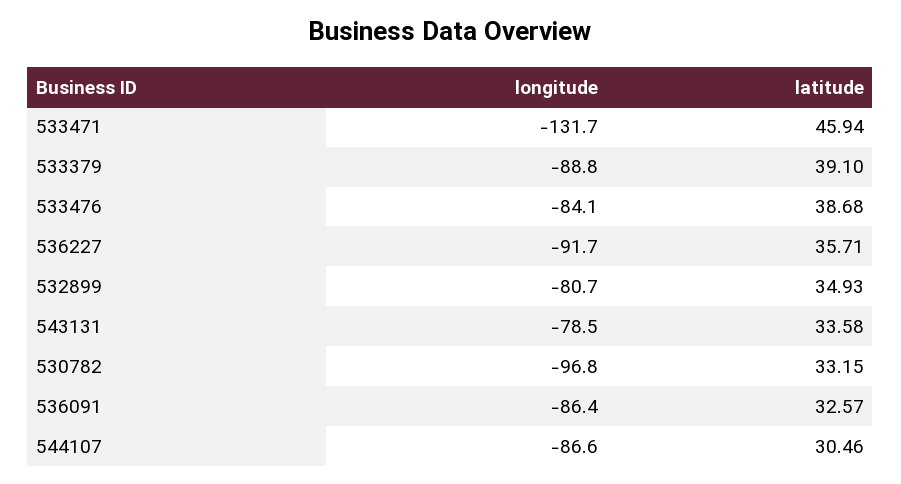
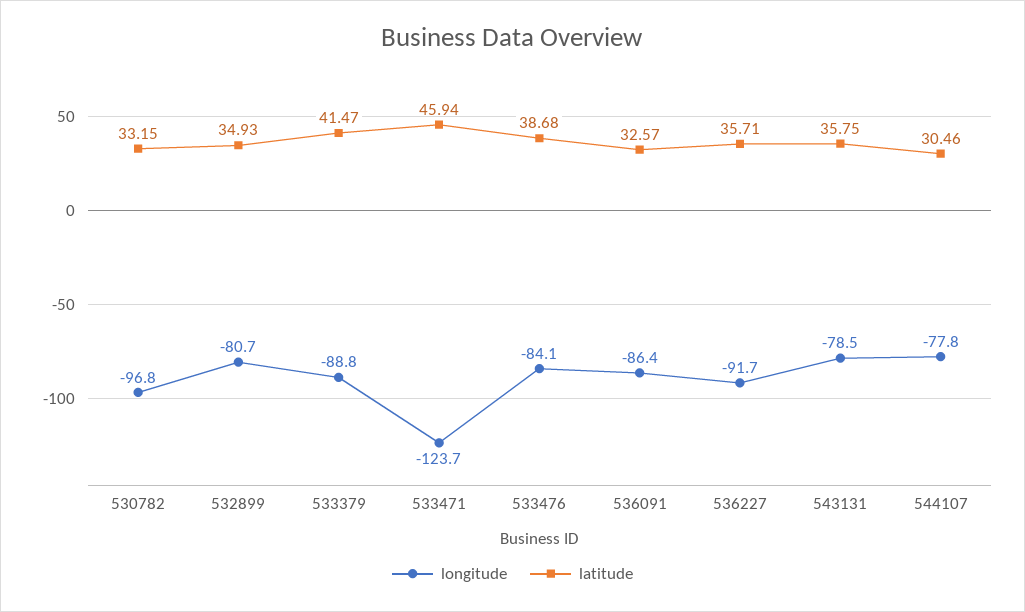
longitude, 533471: -131.7 -> -123.7
latitude, 533379: 39.1 -> 41.47
latitude, 543131: 33.58 -> 35.75
longitude, 544107: -86.6 -> -77.8

